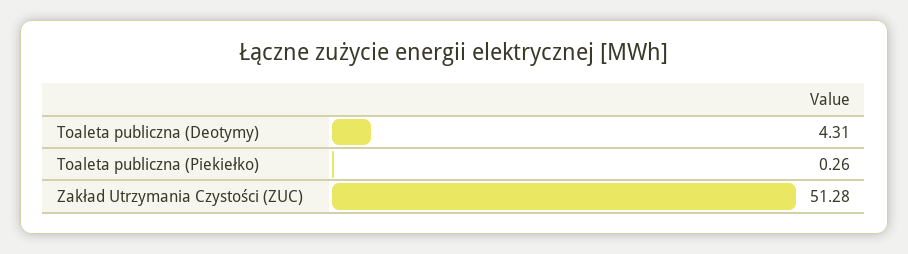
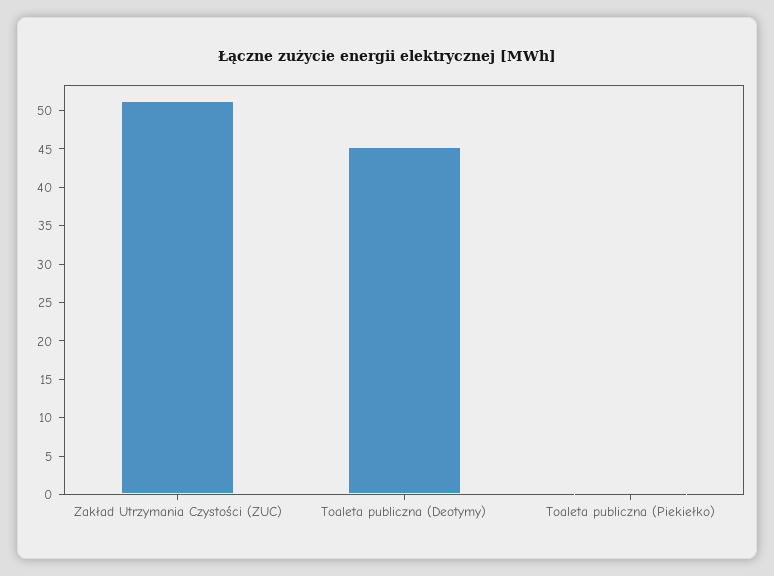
Toaleta publiczna (Deotymy): 4.31 -> 45

